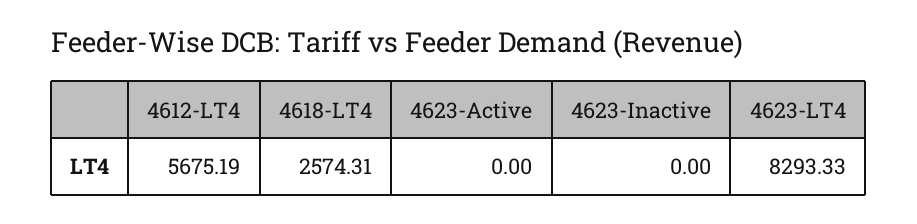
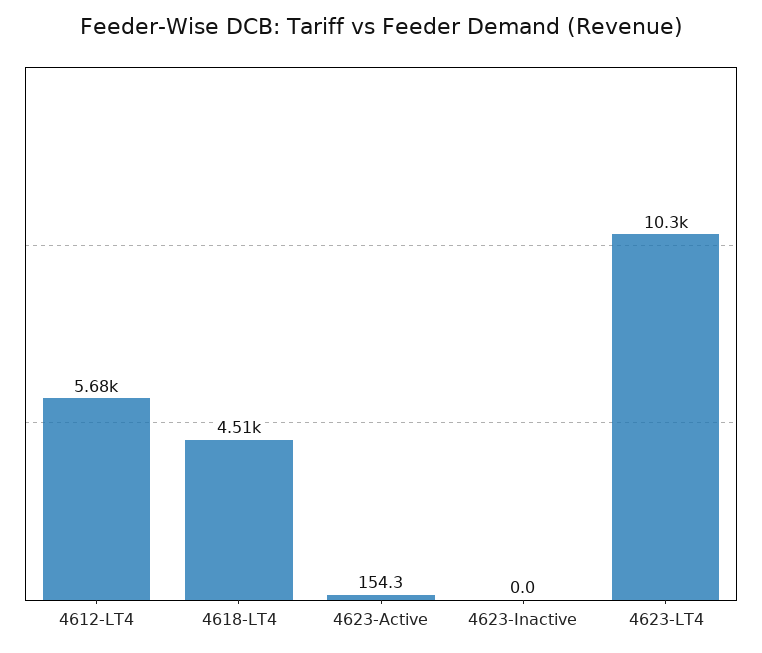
4618-LT4: 2574.31 -> 4510
4623-Active: 0 -> 154.3
4623-LT4: 8293.33 -> 10300

